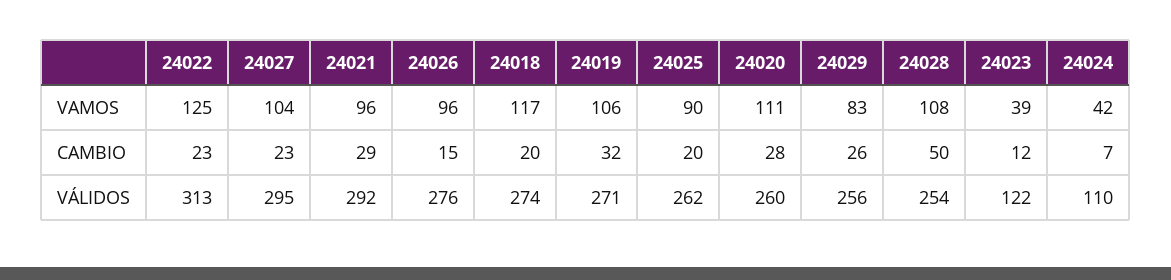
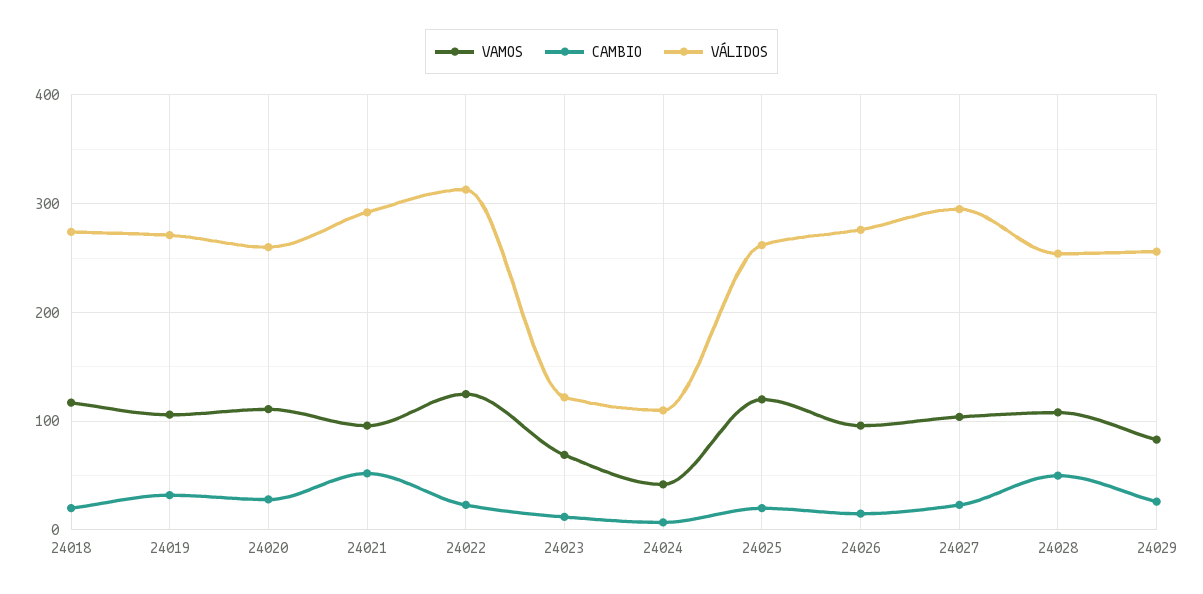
VAMOS, 24025: 90 -> 120
VAMOS, 24023: 39 -> 70
CAMBIO, 24021: 29 -> 50

